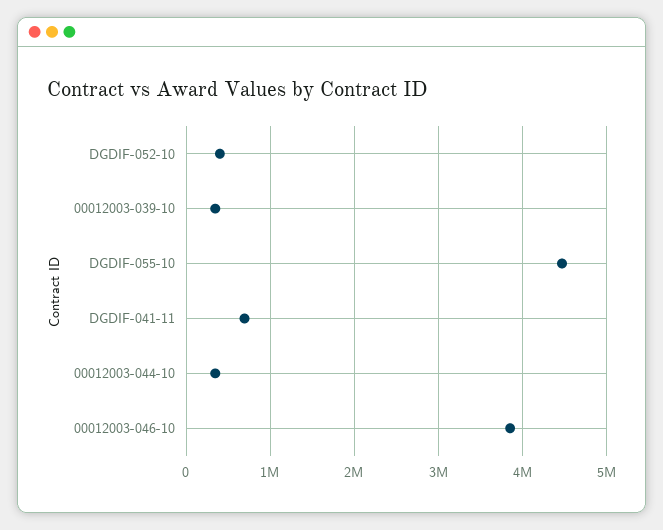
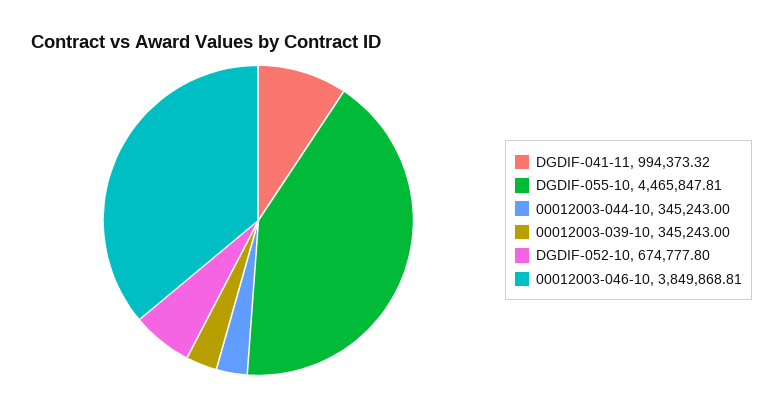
DGDIF-052-10: 400000 -> 674777.8
DGDIF-041-11: 700000 -> 994373.32

